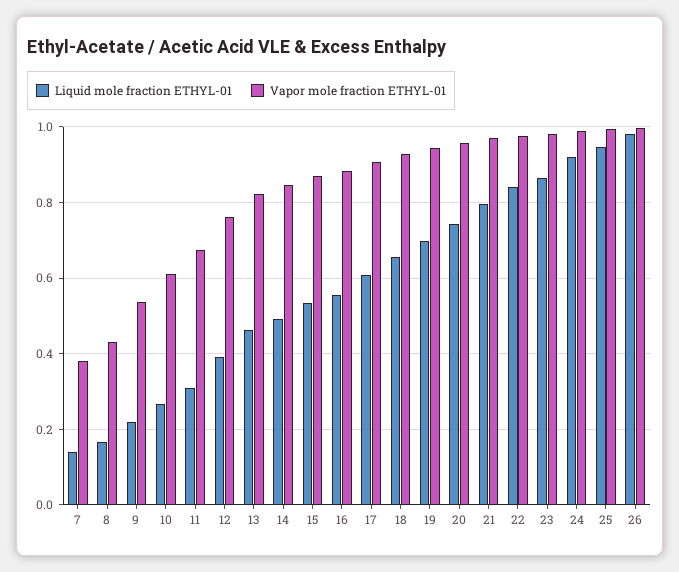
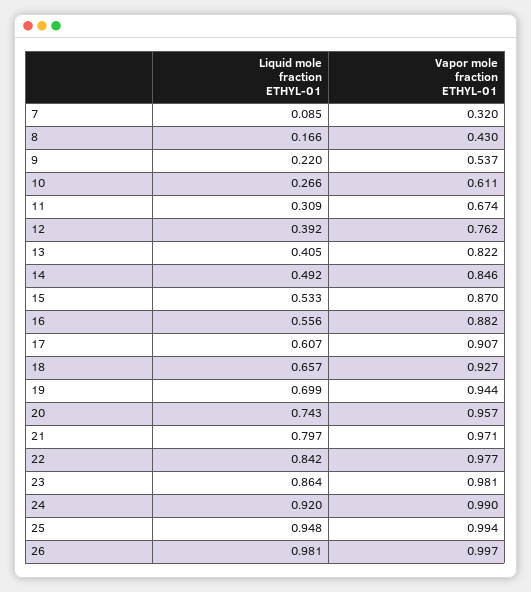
Liquid mole fraction ETHYL-01, 7: 0.14 -> 0.085
Vapor mole fraction ETHYL-01, 7: 0.38 -> 0.32
Liquid mole fraction ETHYL-01, 13: 0.46 -> 0.405

